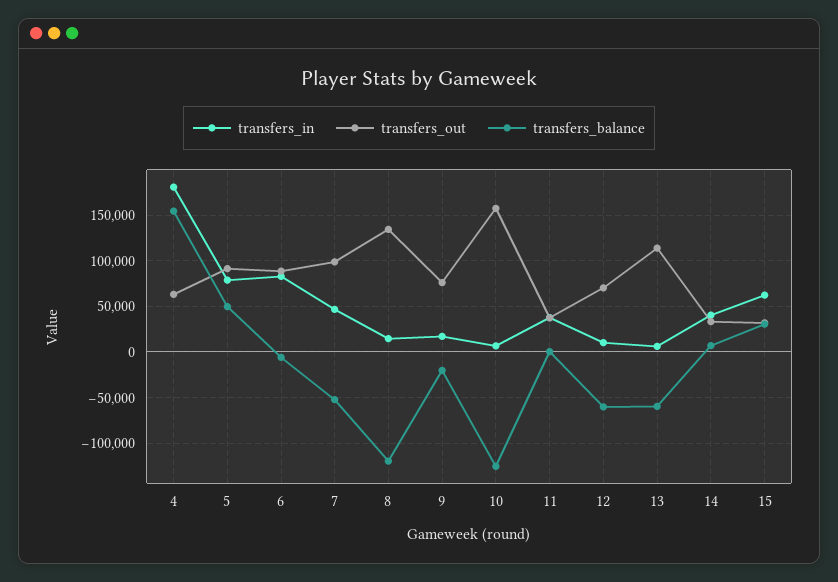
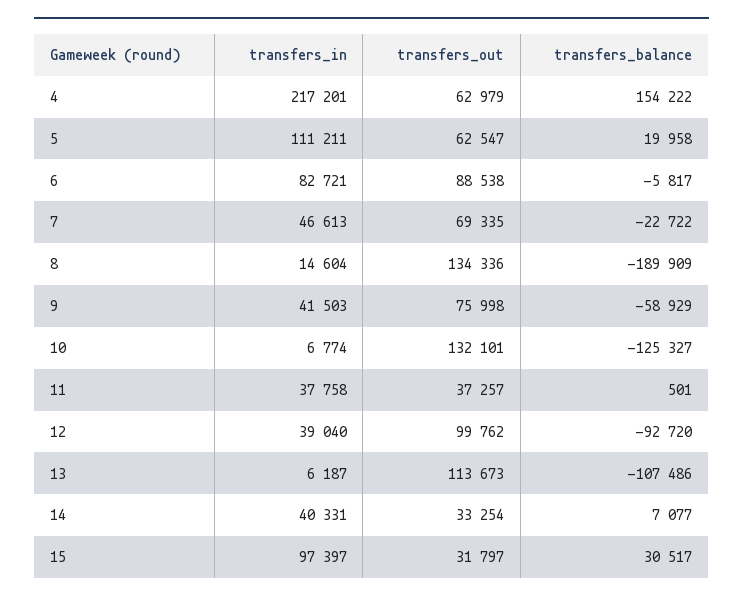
transfers_in, 4: 180000 -> 217201
transfers_in, 5: 80000 -> 111211
transfers_out, 5: 90000 -> 62547
transfers_balance, 5: 50000 -> 19958
transfers_out, 7: 100000 -> 69335
transfers_balance, 7: -50000 -> -22722
transfers_balance, 8: -120000 -> -189909
transfers_in, 9: 20000 -> 41503
transfers_balance, 9: -20000 -> -58929
transfers_out, 10: 160000 -> 132101
transfers_in, 12: 10000 -> 39040
transfers_out, 12: 70000 -> 99762
transfers_balance, 12: -60000 -> -92720
transfers_balance, 13: -60000 -> -107486
transfers_in, 15: 60000 -> 97397

